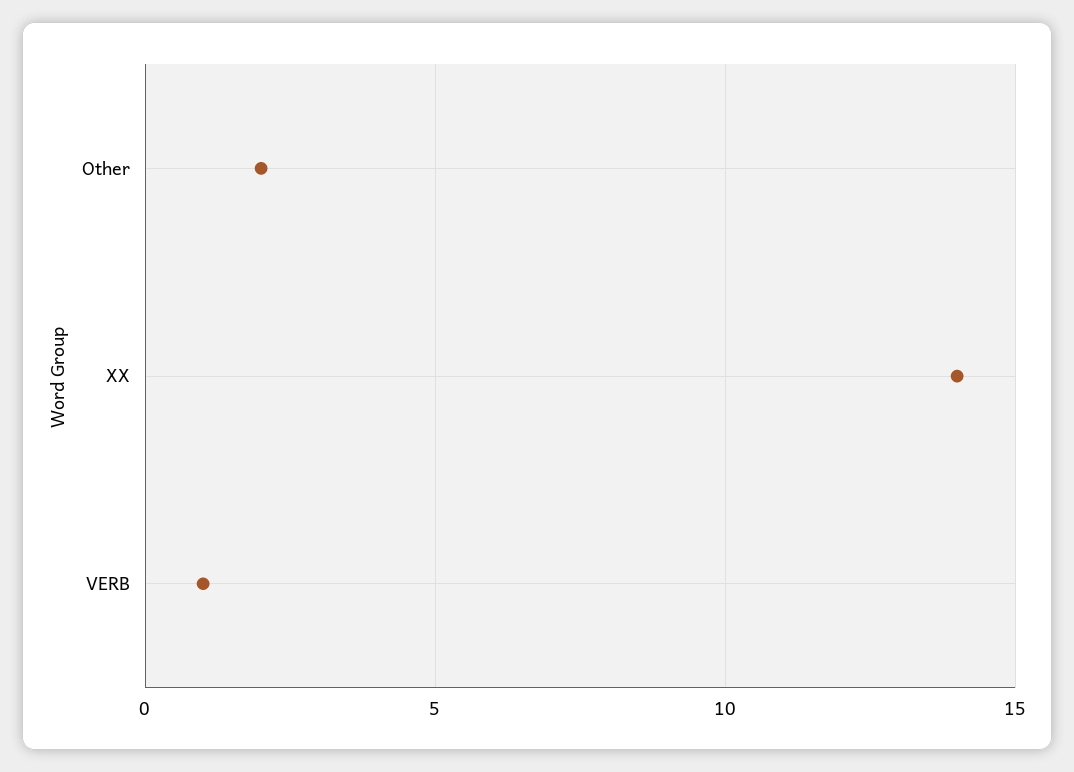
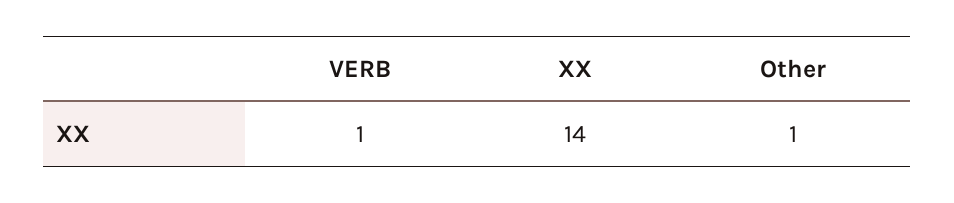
Other: 2 -> 1

